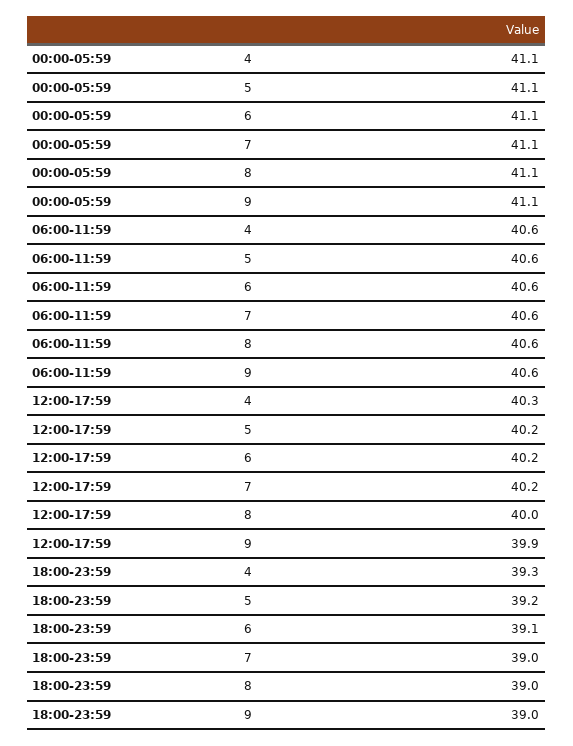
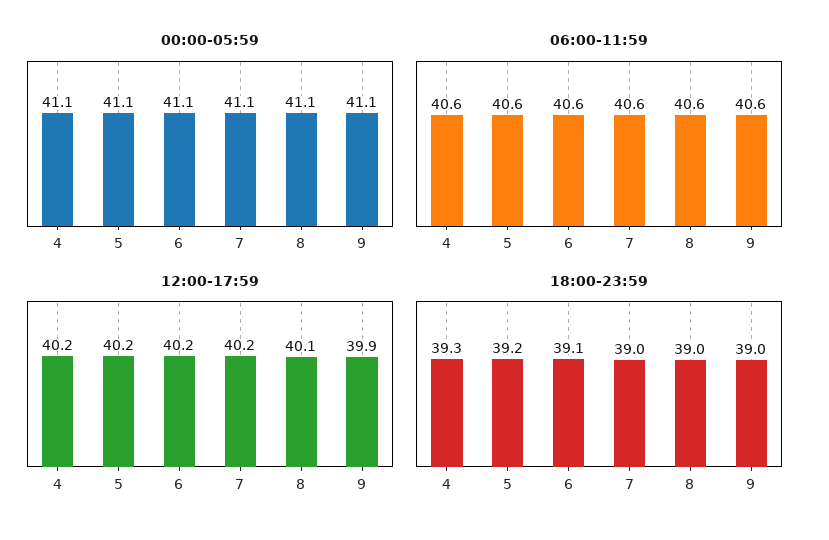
12:00-17:59, 4: 40.3 -> 40.2
12:00-17:59, 8: 40 -> 40.1

